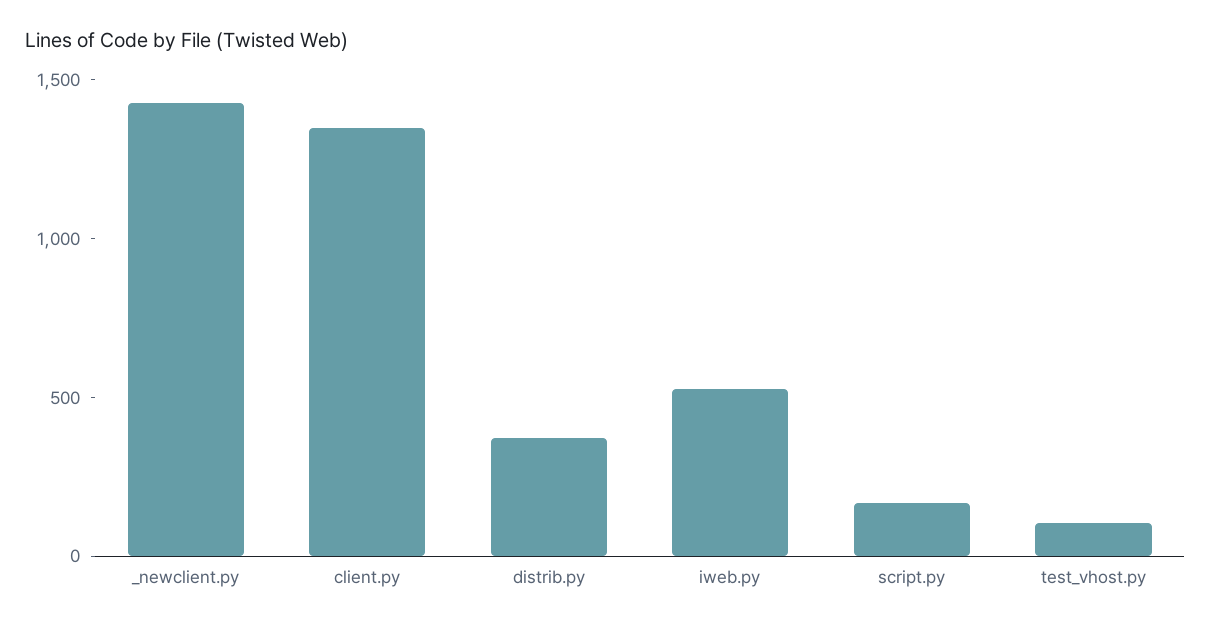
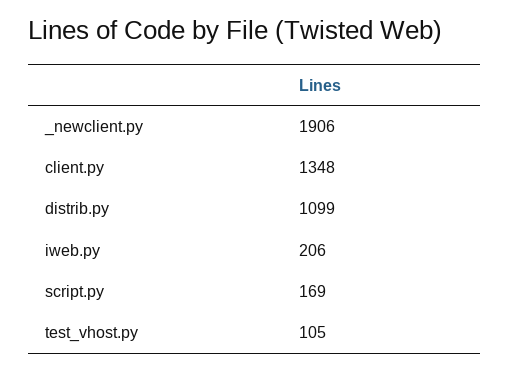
_newclient.py: 1400 -> 1906
distrib.py: 400 -> 1099
iweb.py: 500 -> 206

